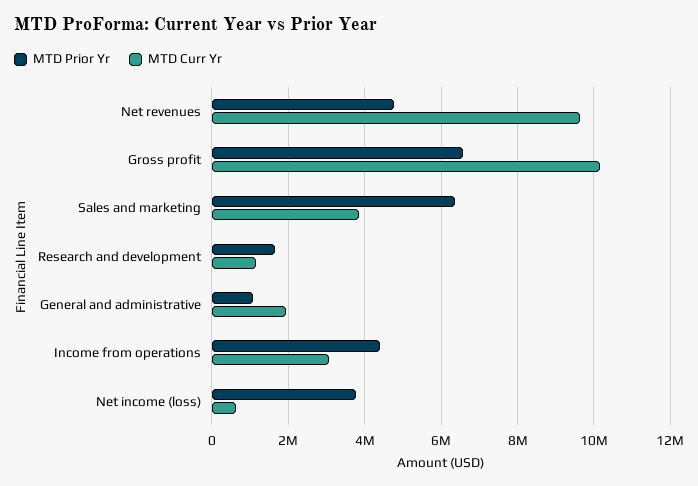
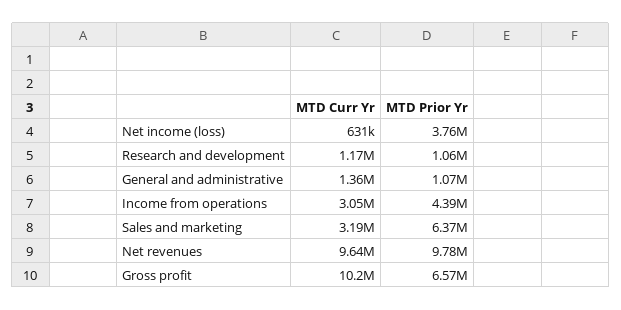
MTD Prior Yr, Net revenues: 4800000 -> 9780000
MTD Curr Yr, Sales and marketing: 3800000 -> 3190000
MTD Prior Yr, Research and development: 1600000 -> 1060000
MTD Curr Yr, General and administrative: 2000000 -> 1360000

